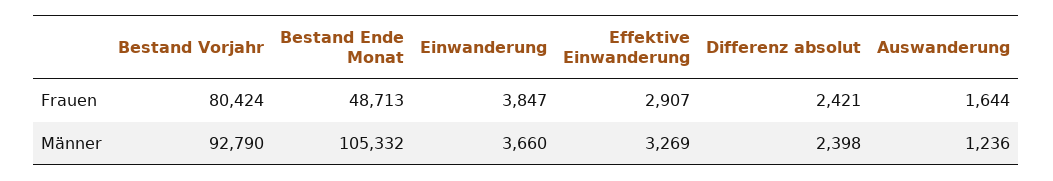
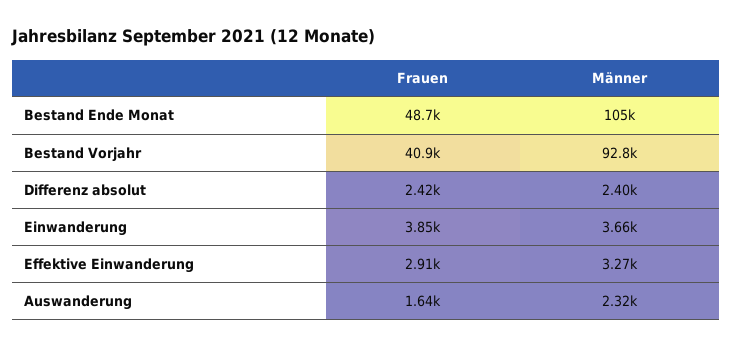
Bestand Vorjahr, Frauen: 80424 -> 40900
Auswanderung, Männer: 1236 -> 2320

